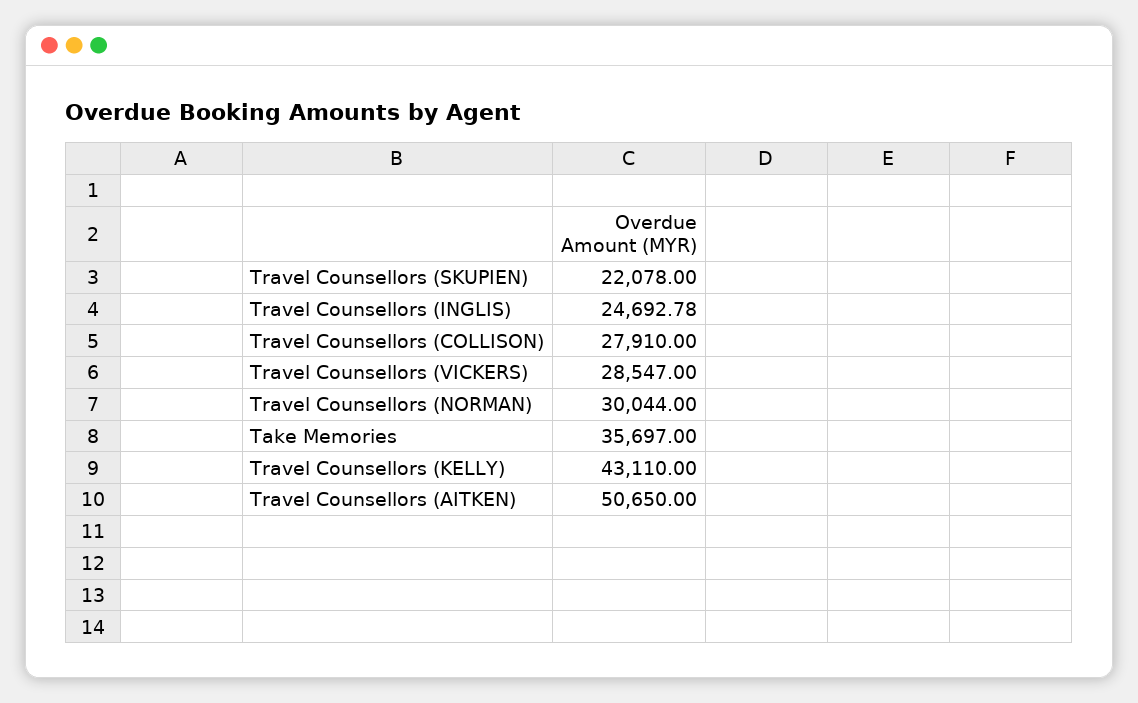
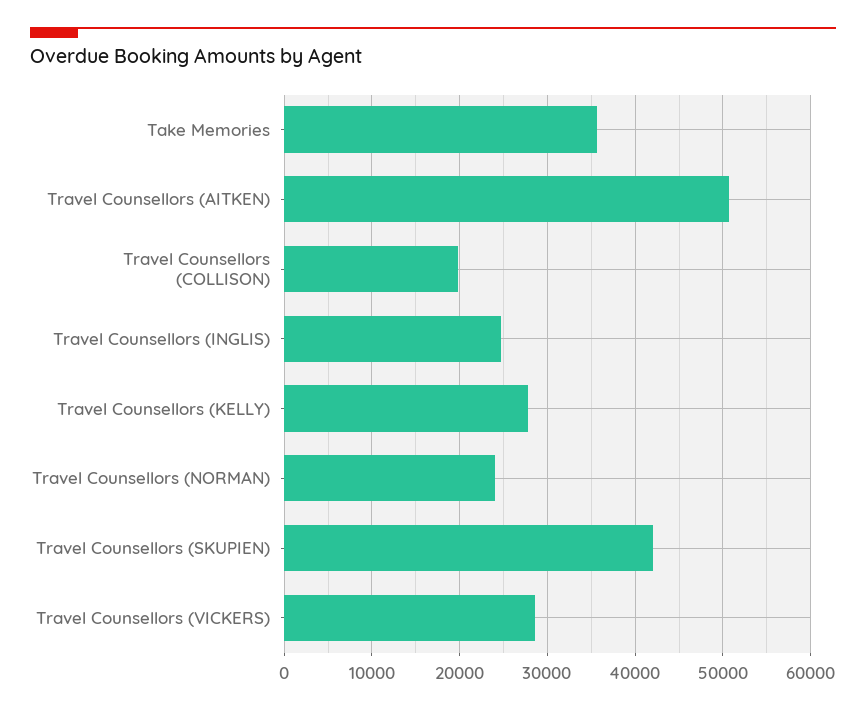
Travel Counsellors (SKUPIEN): 22078 -> 42000
Travel Counsellors (COLLISON): 27910 -> 20000
Travel Counsellors (NORMAN): 30044 -> 24000
Travel Counsellors (KELLY): 43110 -> 28000

